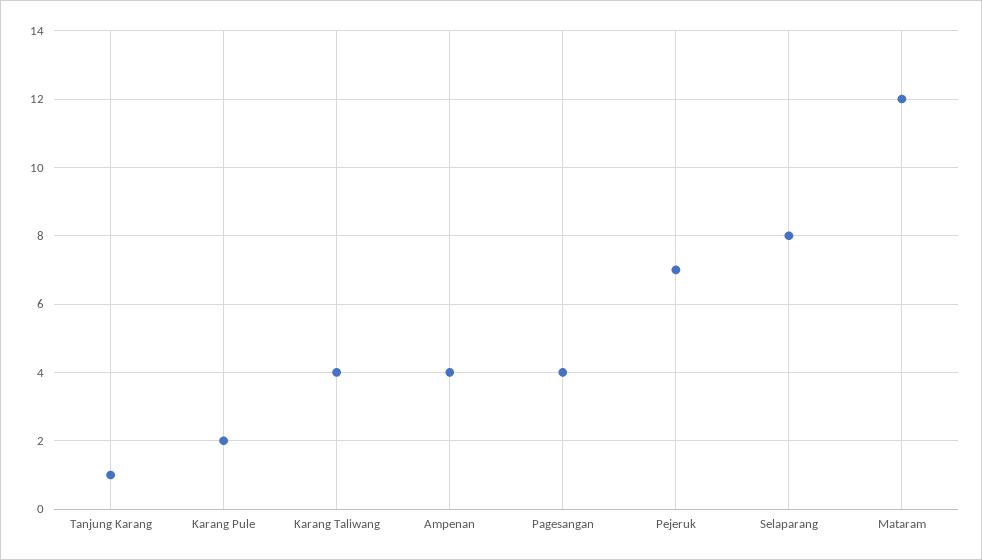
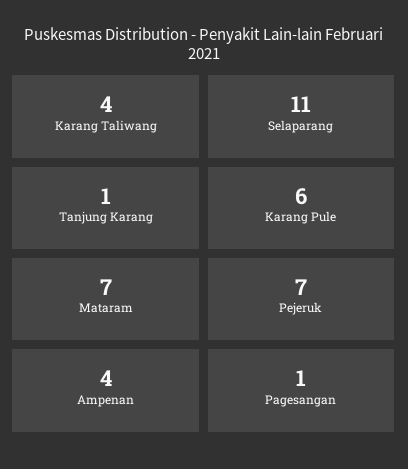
Karang Pule: 2 -> 6
Pagesangan: 4 -> 1
Selaparang: 8 -> 11
Mataram: 12 -> 7

